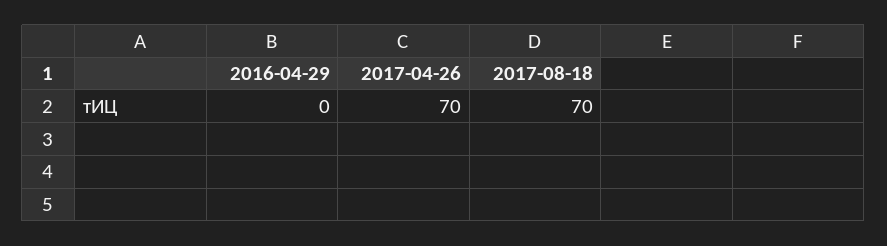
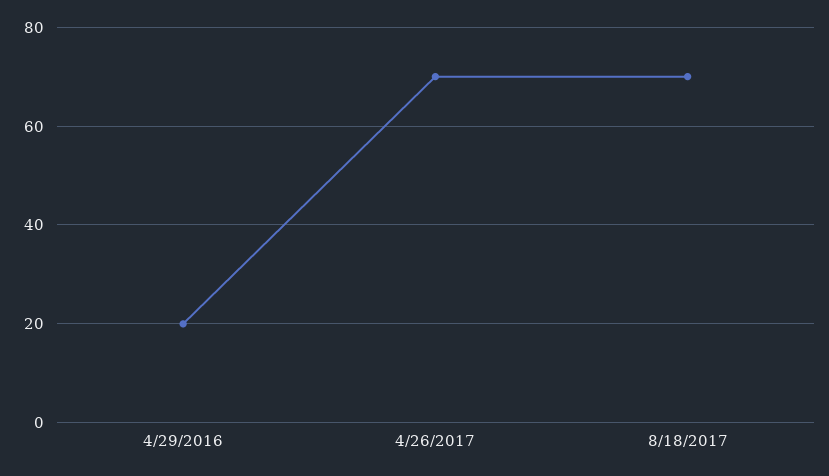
2016-04-29: 0 -> 20

